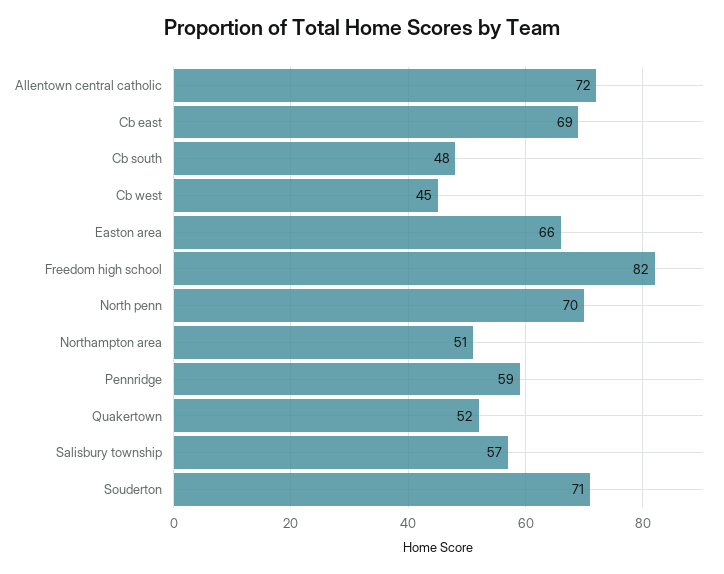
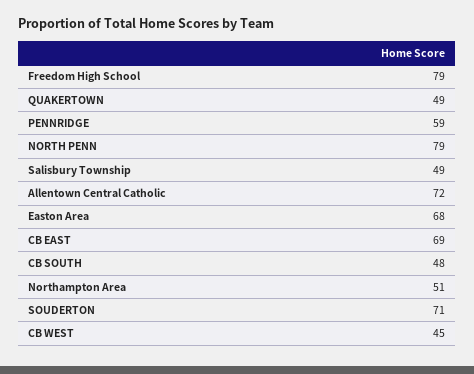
Easton area: 66 -> 68
Freedom high school: 82 -> 79
North penn: 70 -> 79
Quakertown: 52 -> 49
Salisbury township: 57 -> 49

